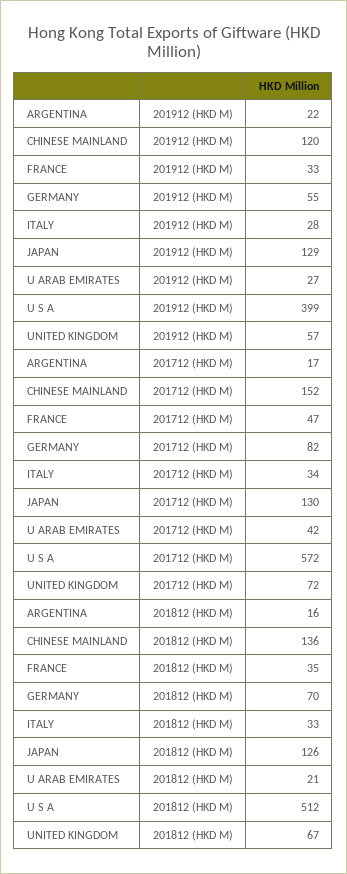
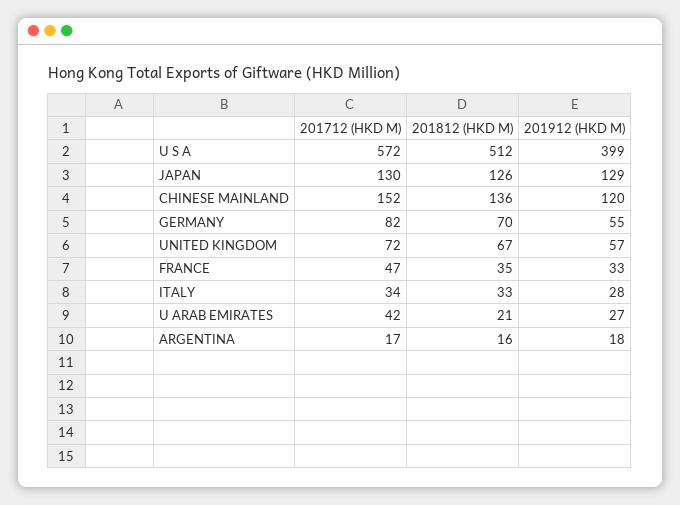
ARGENTINA, 201912 (HKD M): 22 -> 18

